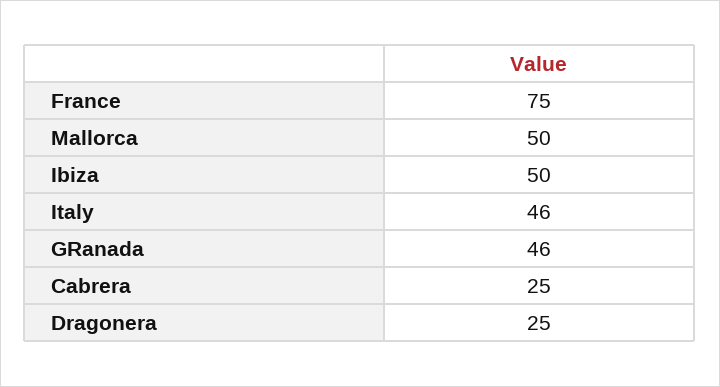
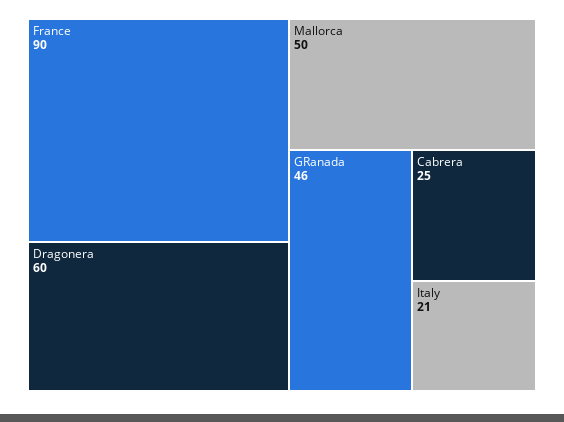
France: 75 -> 90
Ibiza: 50 -> none
Italy: 46 -> 21
Dragonera: 25 -> 60

